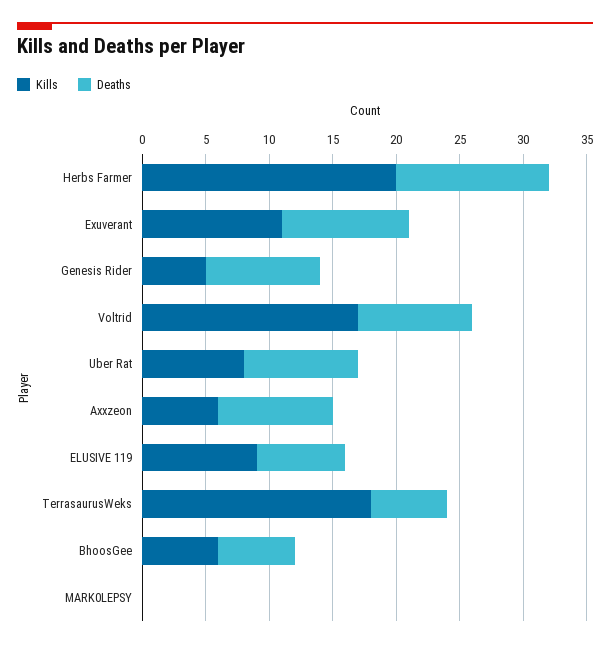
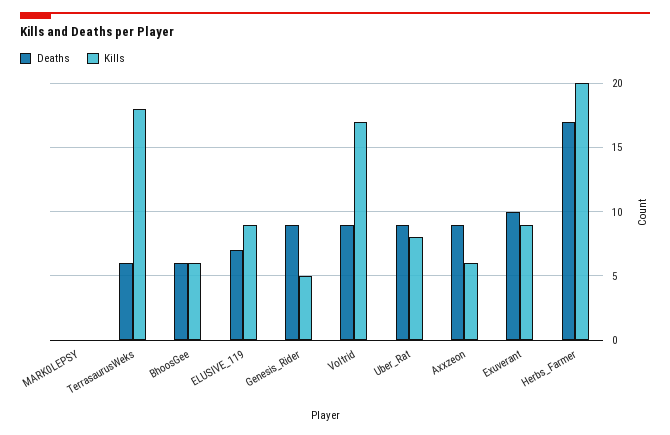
Deaths, Herbs Farmer: 12 -> 17
Kills, Exuverant: 11 -> 9

